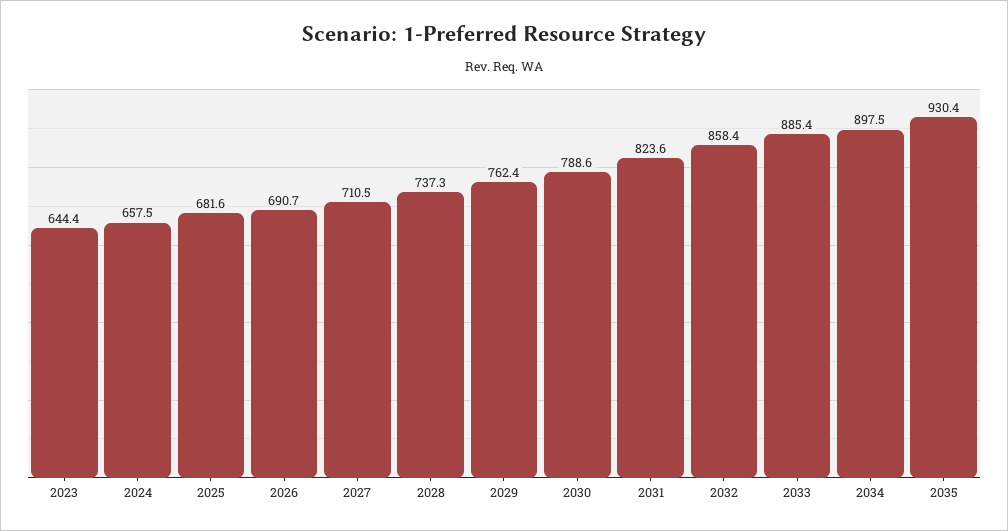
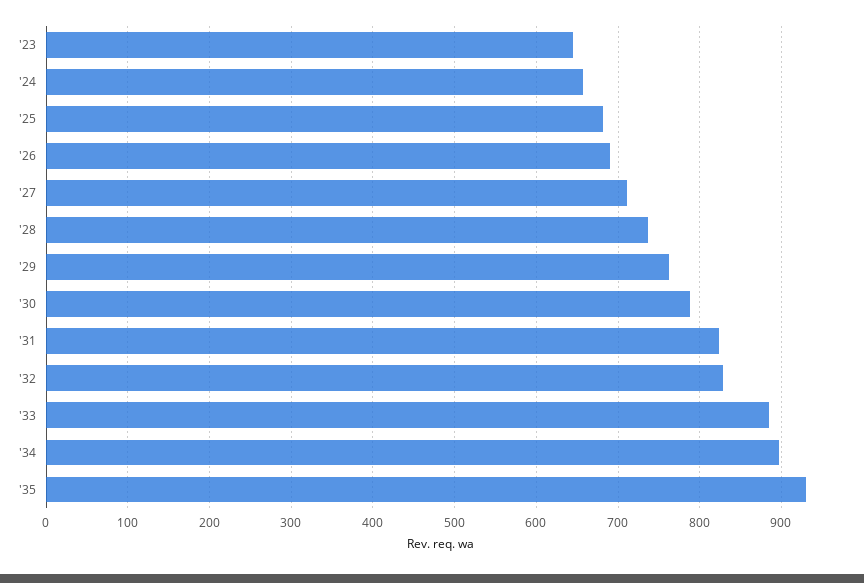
2032: 858.4 -> 830

